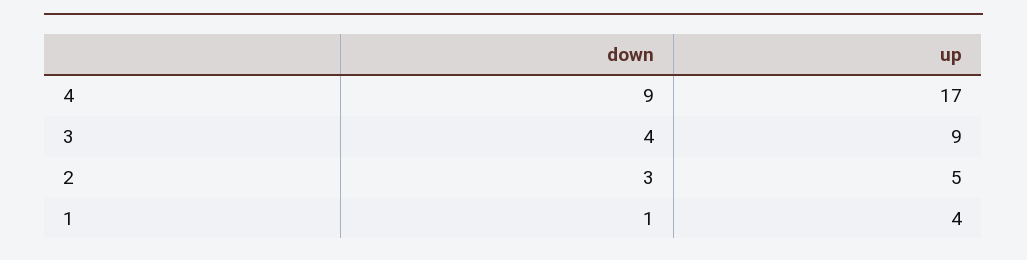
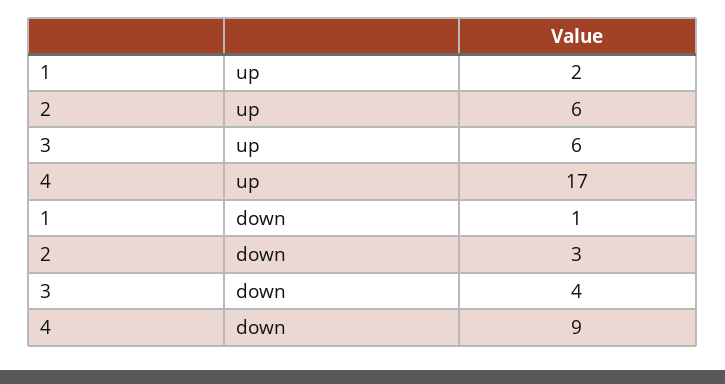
up, 3: 9 -> 6
up, 2: 5 -> 6
up, 1: 4 -> 2

